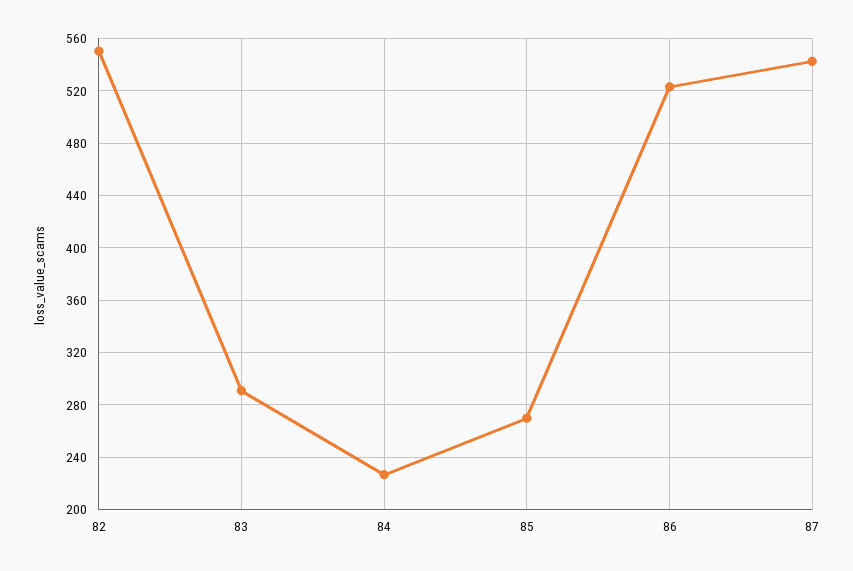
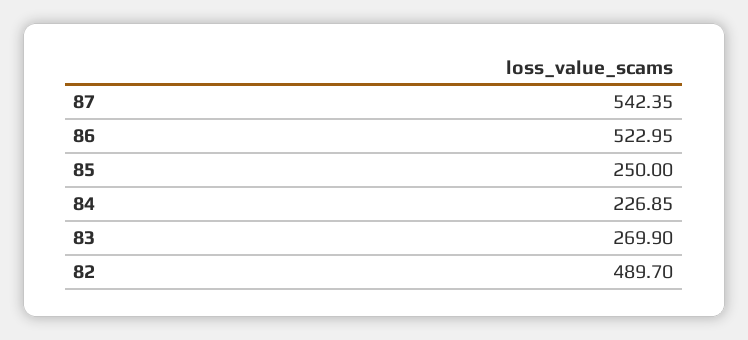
82: 550 -> 489.7
83: 290 -> 269.9
85: 270 -> 250

